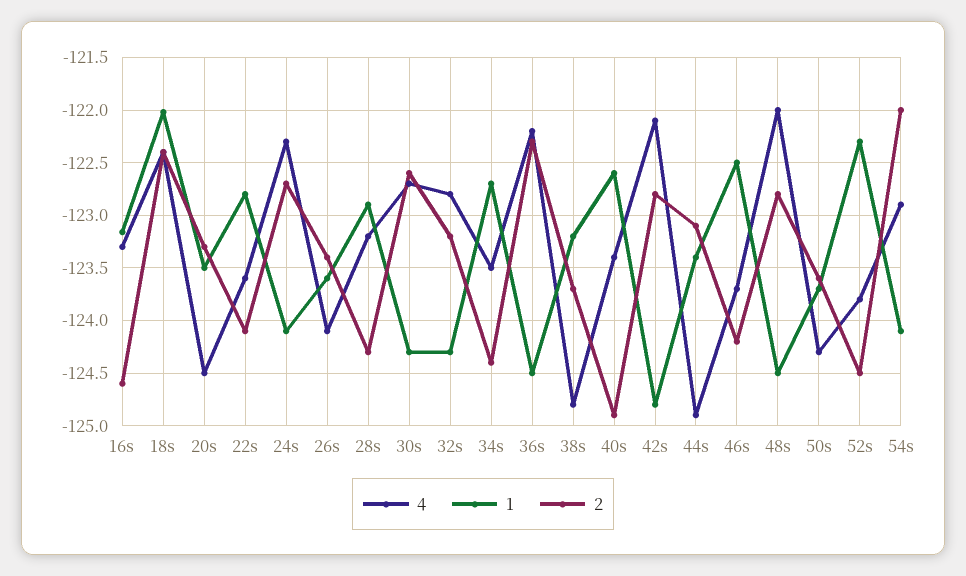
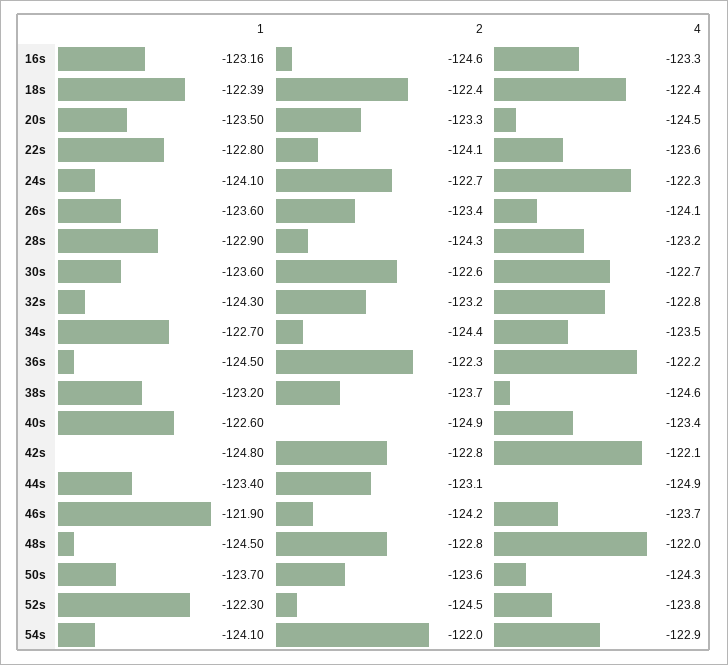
1, 18s: -122 -> -122.39
1, 30s: -124.3 -> -123.6
4, 38s: -124.8 -> -124.6
1, 46s: -122.5 -> -121.9

